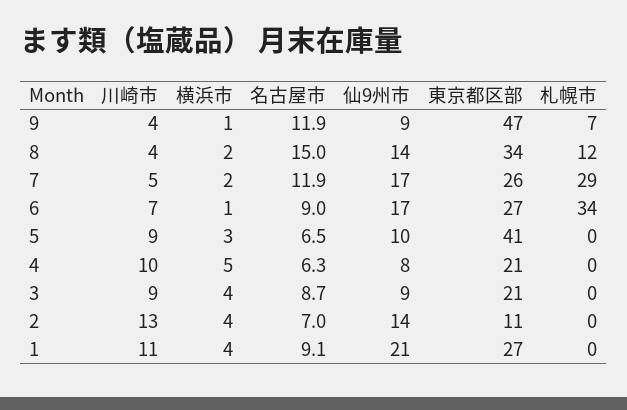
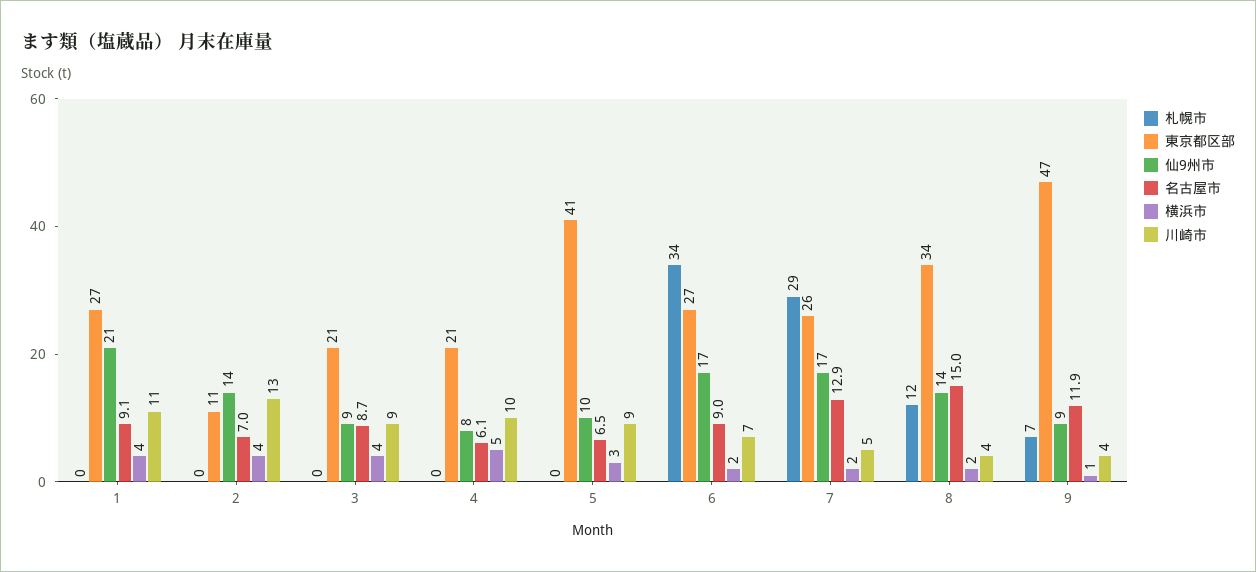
名古屋市, 7: 11.9 -> 12.9
横浜市, 6: 1 -> 2
名古屋市, 4: 6.3 -> 6.1

